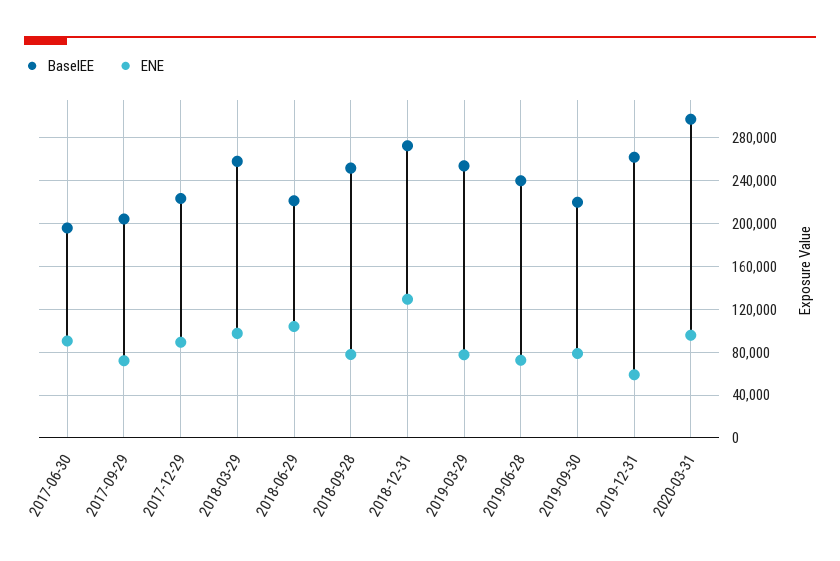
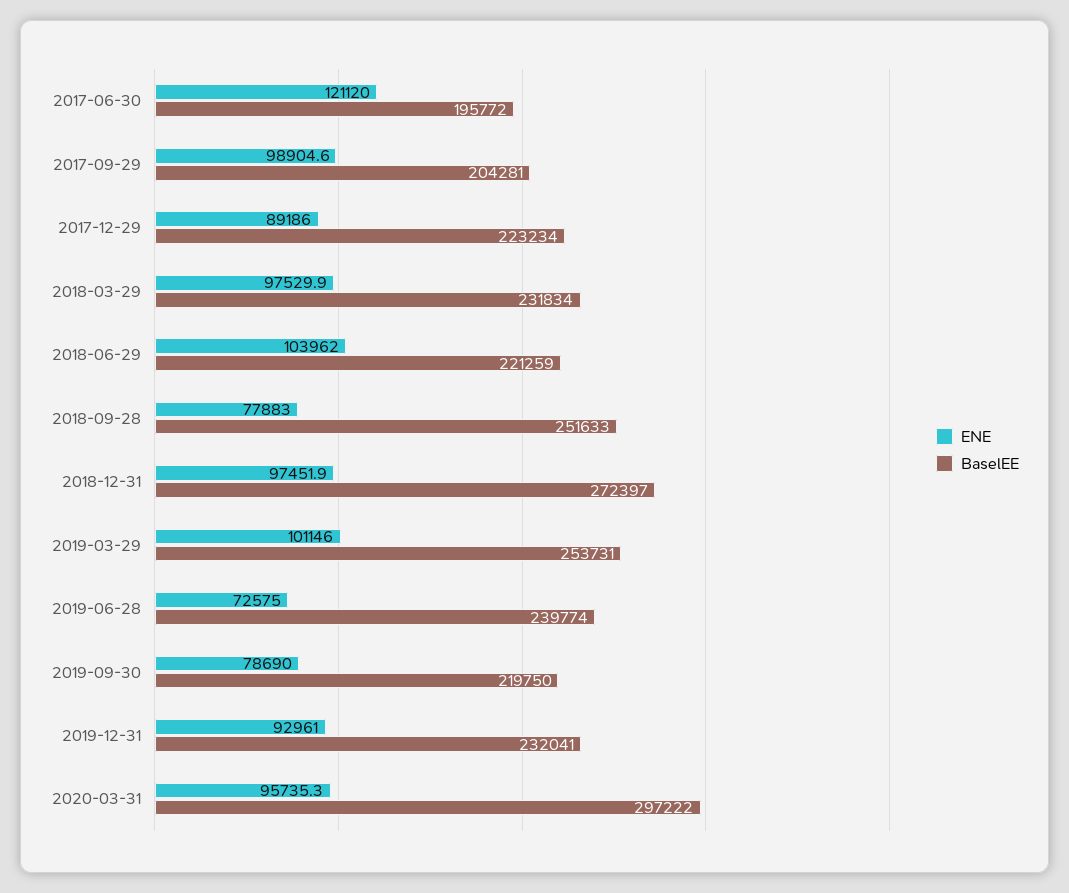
ENE, 2017-06-30: 90000 -> 121120
ENE, 2017-09-29: 70000 -> 98904.6
BaselEE, 2018-03-29: 260000 -> 231834
ENE, 2018-12-31: 130000 -> 97451.9
ENE, 2019-03-29: 80000 -> 101146
BaselEE, 2019-12-31: 260000 -> 232041
ENE, 2019-12-31: 60000 -> 92961

